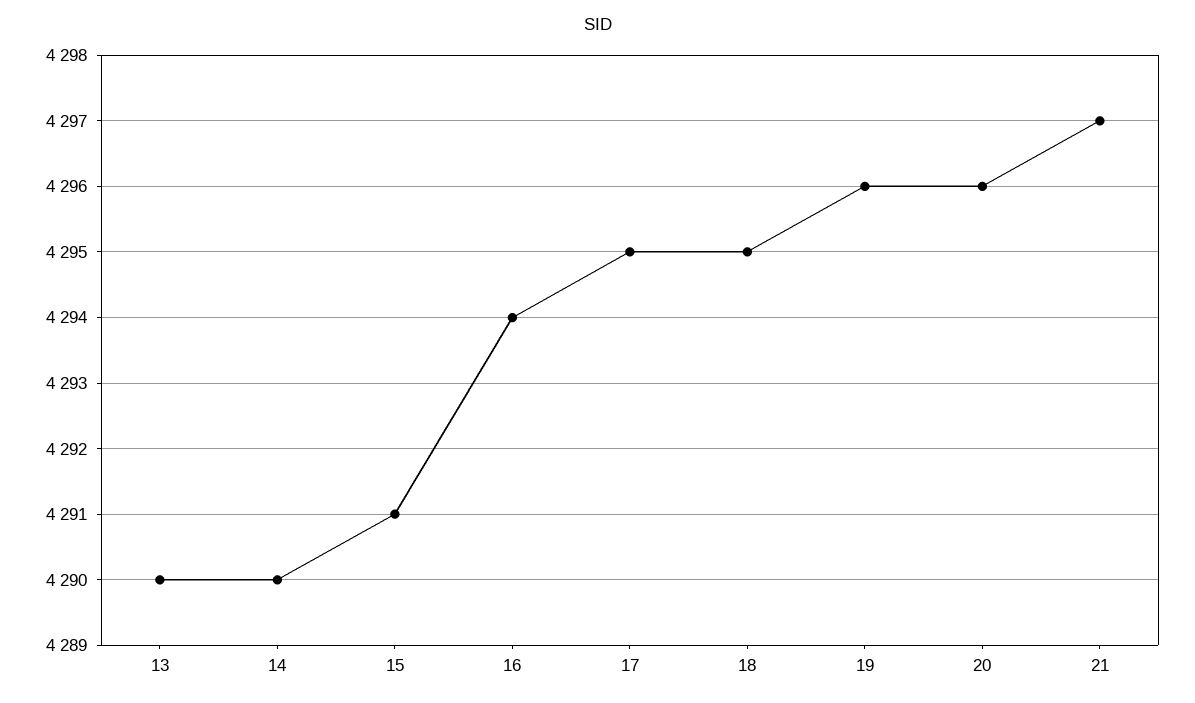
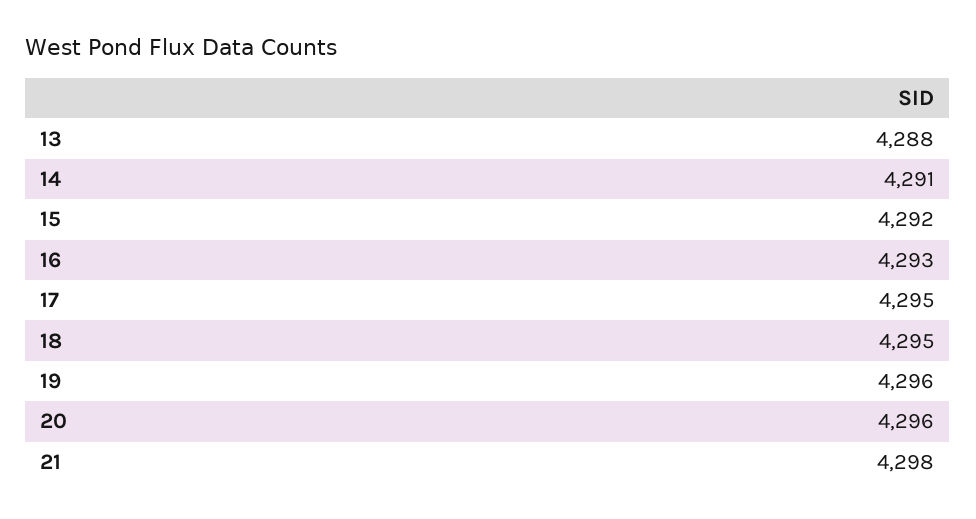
13: 4290 -> 4288
14: 4290 -> 4291
15: 4291 -> 4292
16: 4294 -> 4293
21: 4297 -> 4298

